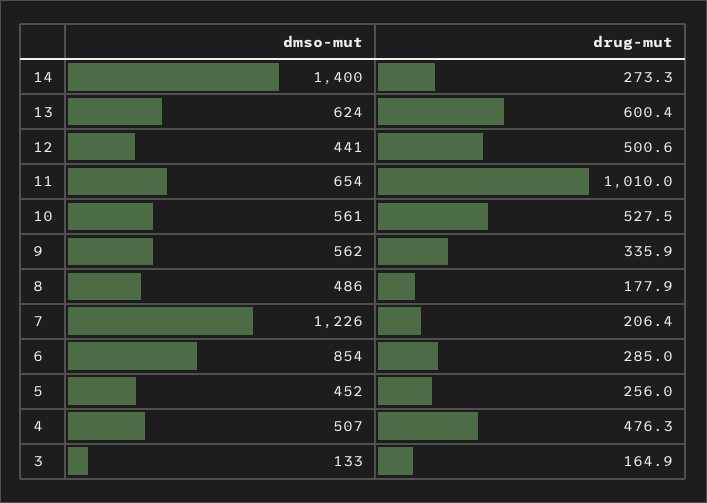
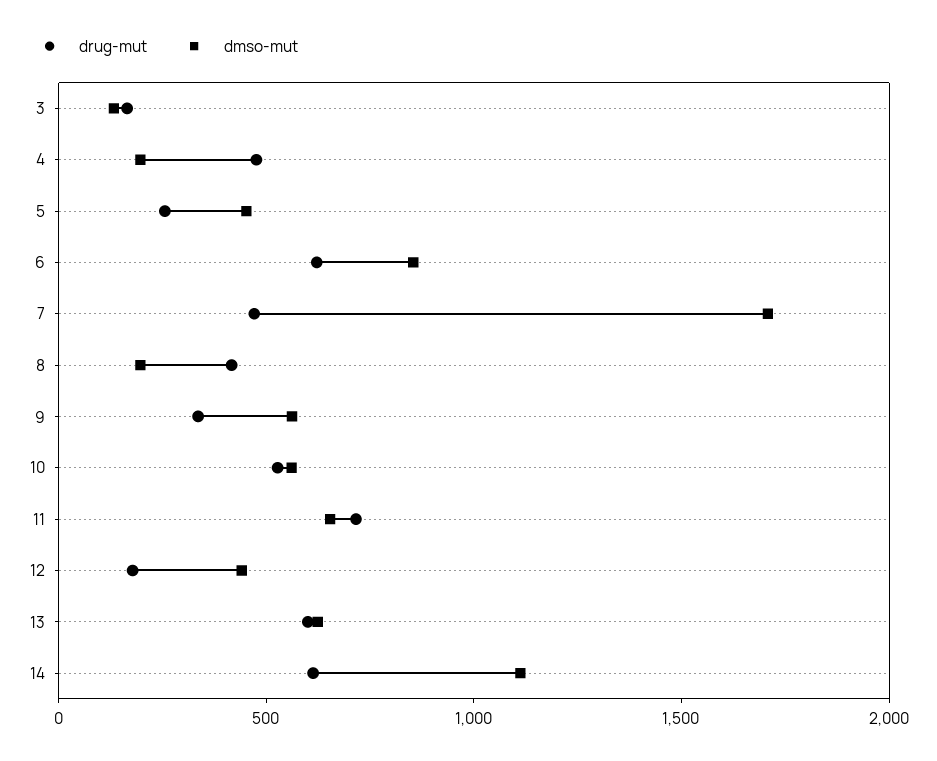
dmso-mut, 14: 1400 -> 1100
drug-mut, 14: 273.3 -> 600
drug-mut, 12: 500.6 -> 200
drug-mut, 11: 1010 -> 700
dmso-mut, 8: 486 -> 200
drug-mut, 8: 177.9 -> 400
dmso-mut, 7: 1226 -> 1700
drug-mut, 7: 206.4 -> 500
drug-mut, 6: 285 -> 600
dmso-mut, 4: 507 -> 200

